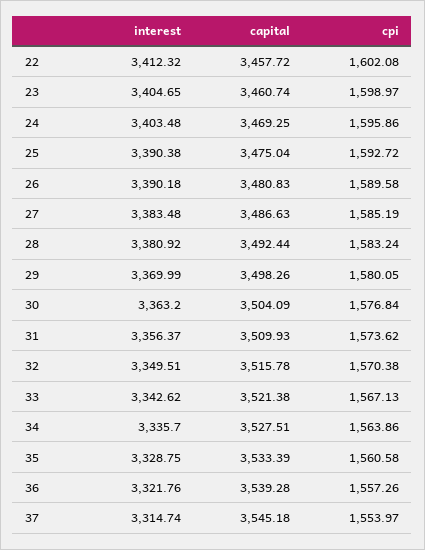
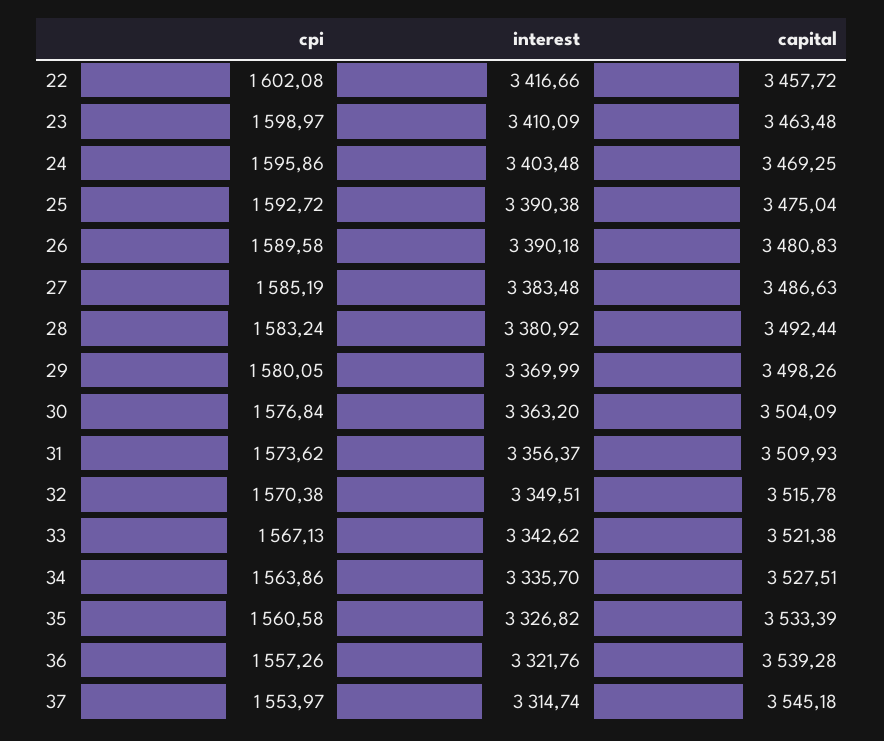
interest, 22: 3412.32 -> 3416.66
interest, 23: 3404.65 -> 3410.09
capital, 23: 3460.74 -> 3463.48
interest, 35: 3328.75 -> 3326.82

